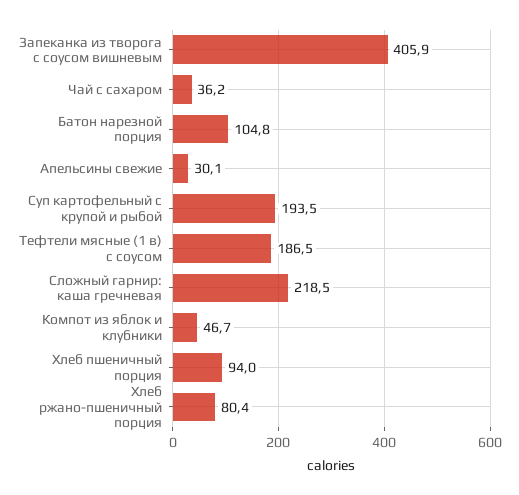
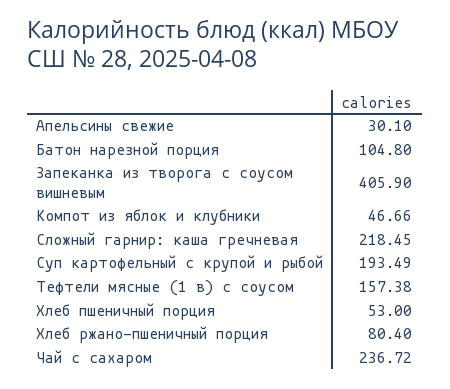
Чай с сахаром: 36.2 -> 236.72
Тефтели мясные (1 в) с соусом: 186.5 -> 157.38
Хлеб пшеничный порция: 94 -> 53

